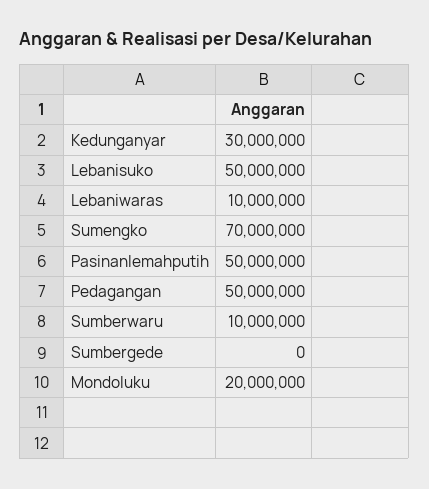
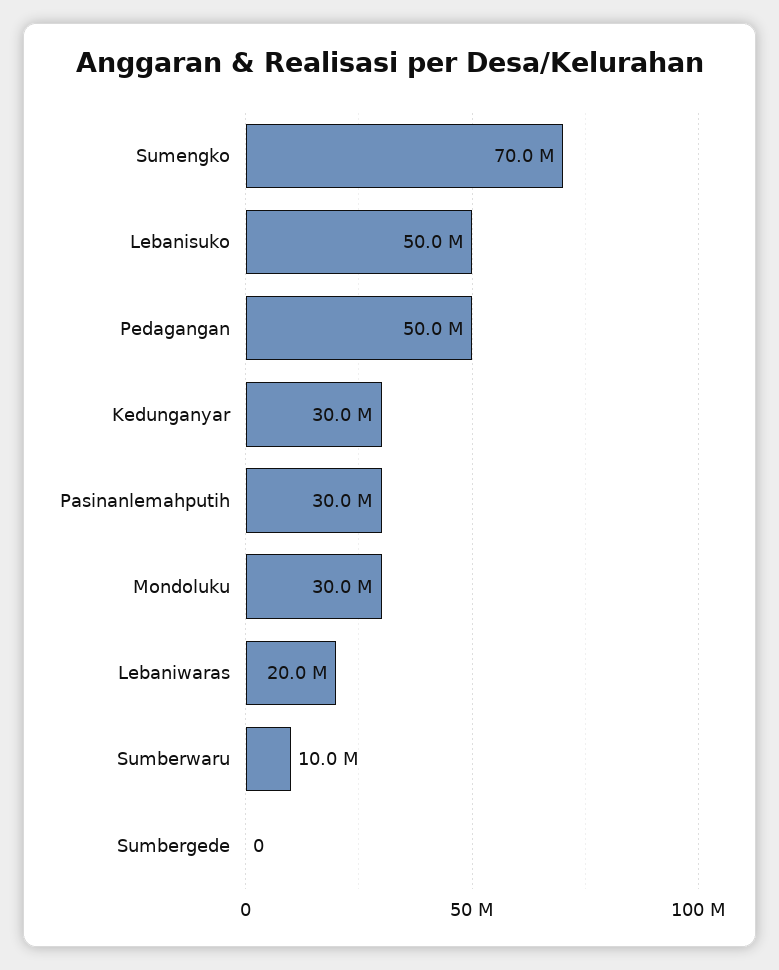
Lebaniwaras: 10000000 -> 20000000
Pasinanlemahputih: 50000000 -> 30000000
Mondoluku: 20000000 -> 30000000

